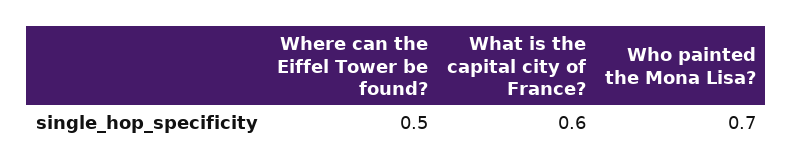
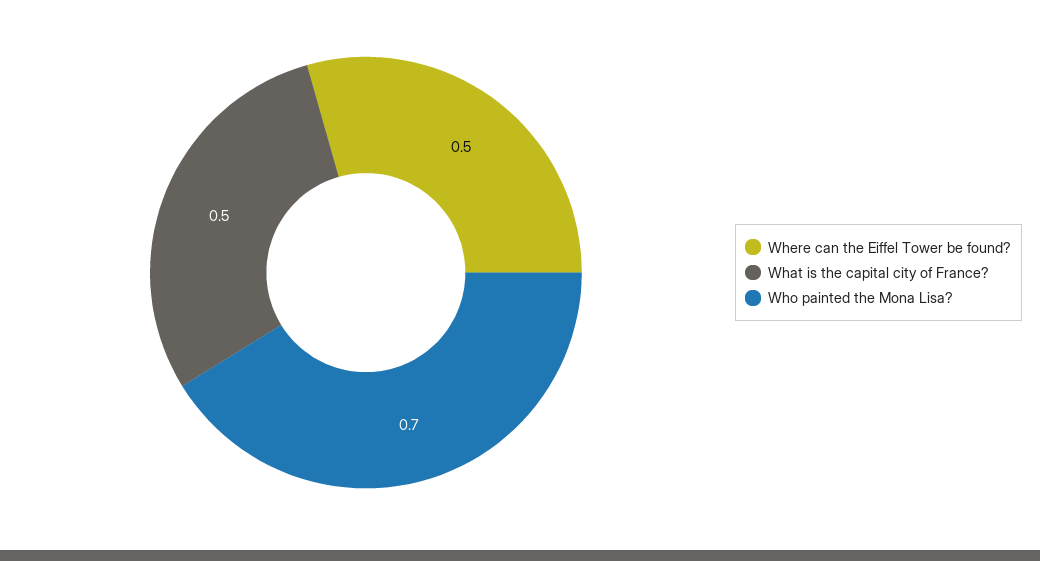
What is the capital city of France?: 0.6 -> 0.5

